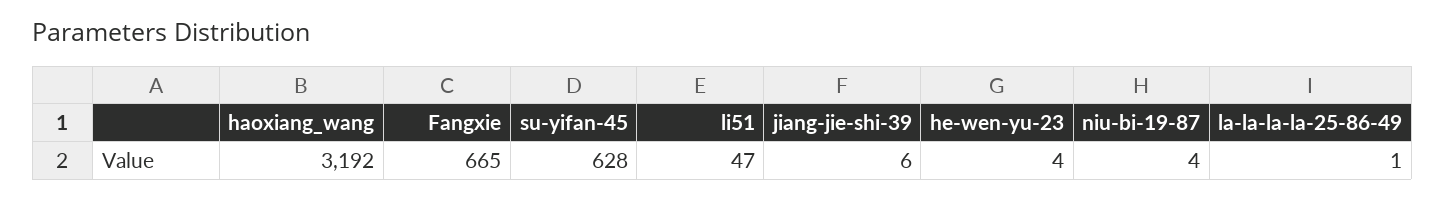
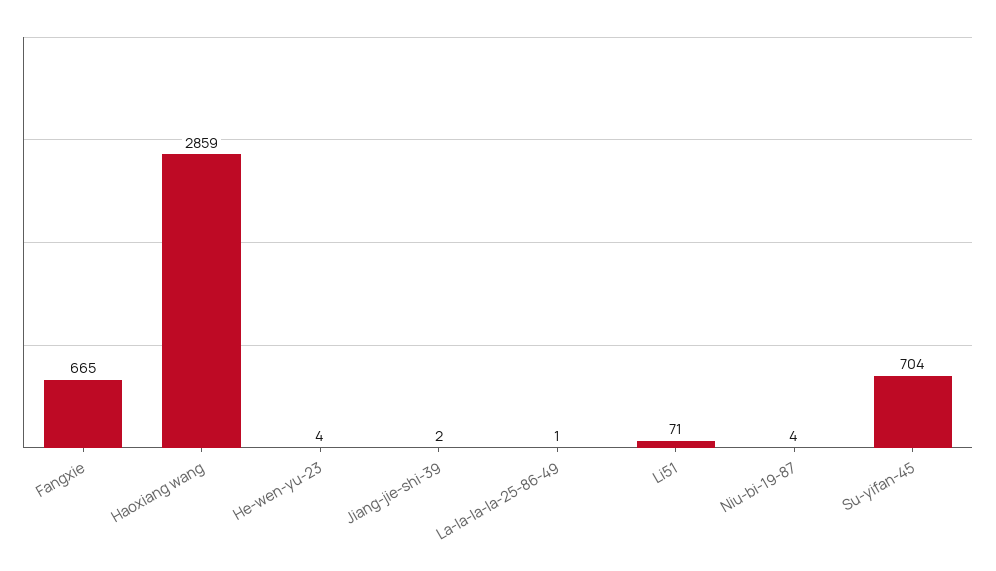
haoxiang_wang: 3192 -> 2859
su-yifan-45: 628 -> 704
li51: 47 -> 71
jiang-jie-shi-39: 6 -> 2

